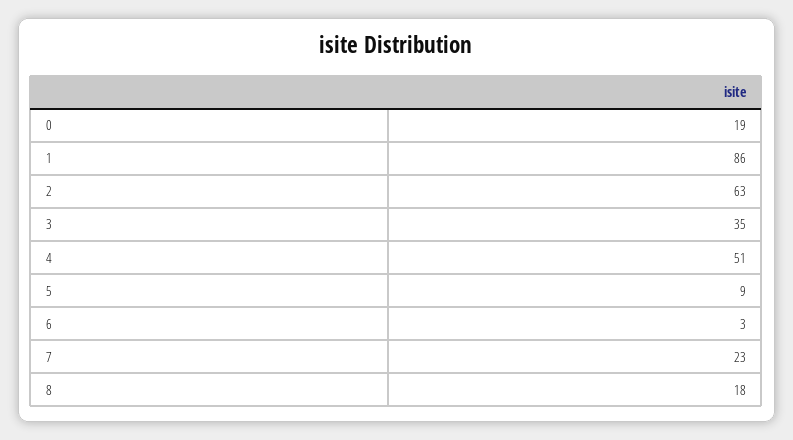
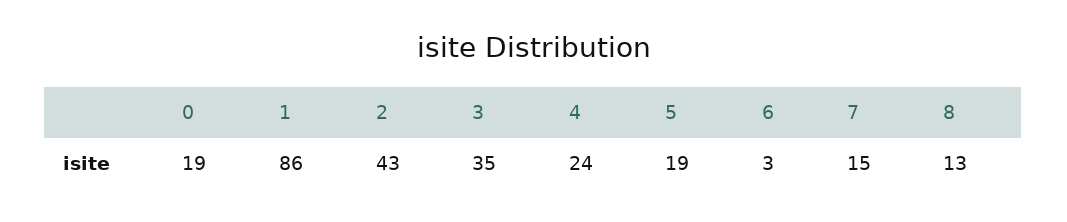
2: 63 -> 43
4: 51 -> 24
5: 9 -> 19
7: 23 -> 15
8: 18 -> 13

